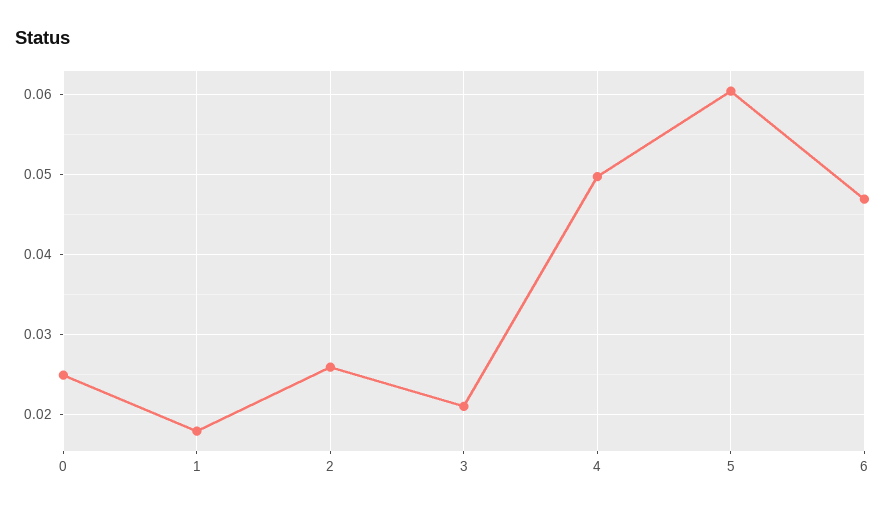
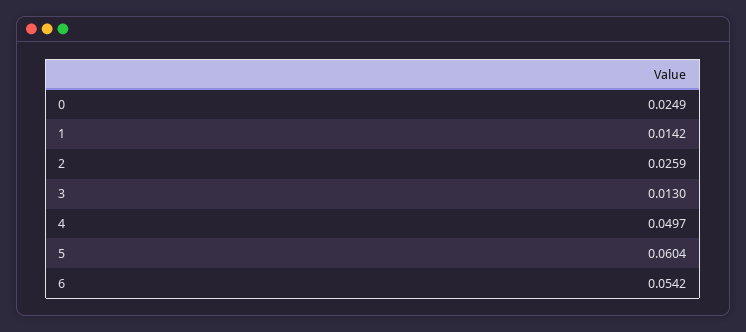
1: 0.018 -> 0.0142
3: 0.021 -> 0.013
6: 0.047 -> 0.0542

